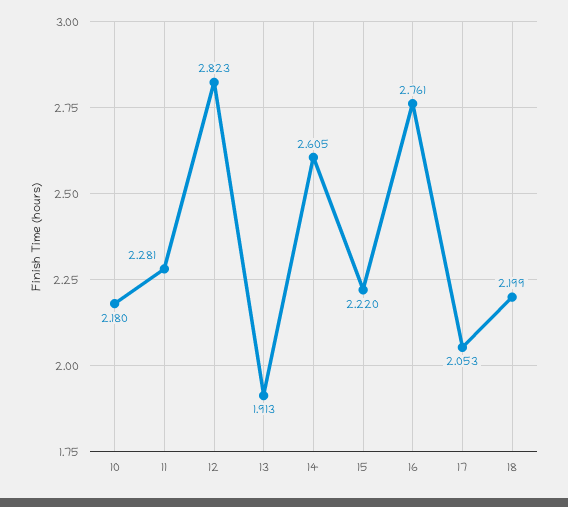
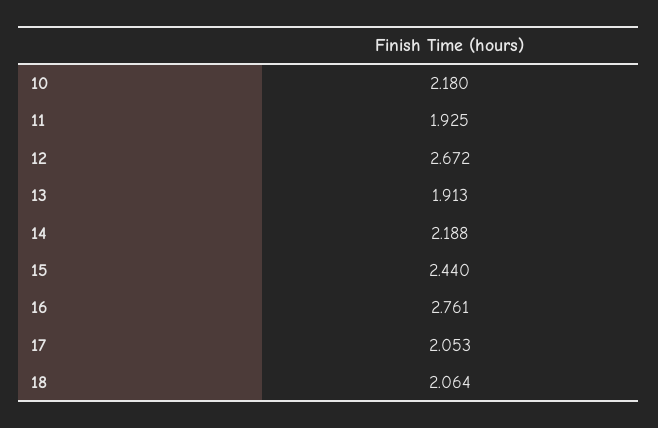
11: 2.281 -> 1.925
12: 2.823 -> 2.672
14: 2.605 -> 2.188
15: 2.22 -> 2.44
18: 2.199 -> 2.064

